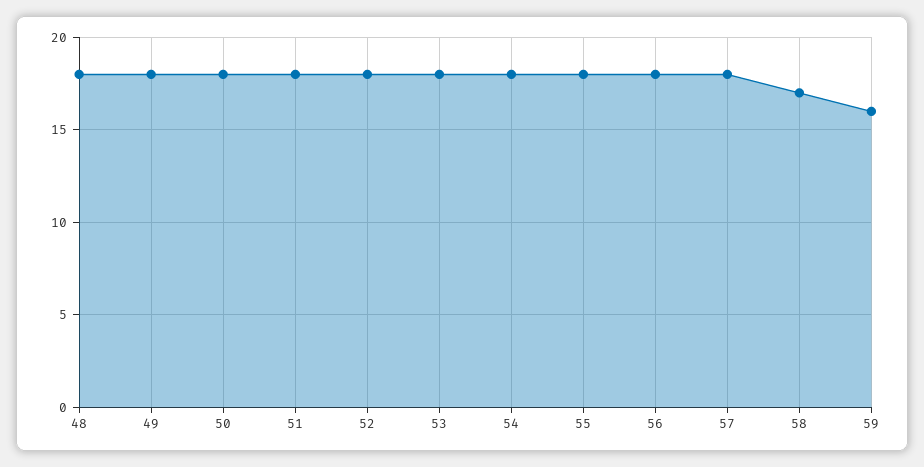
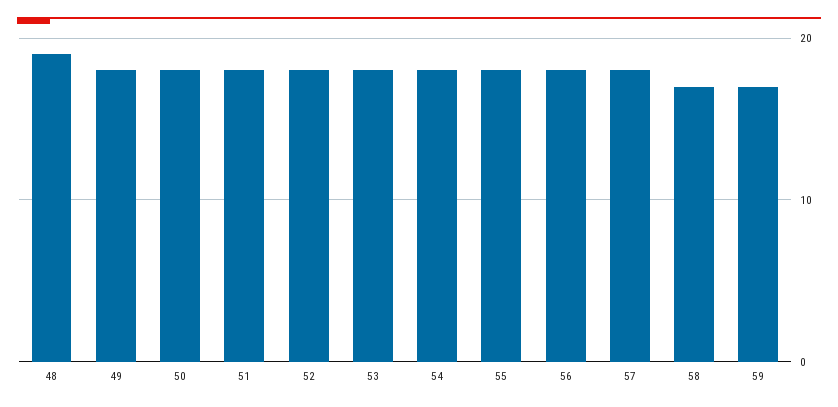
48: 18 -> 19
59: 16 -> 17

